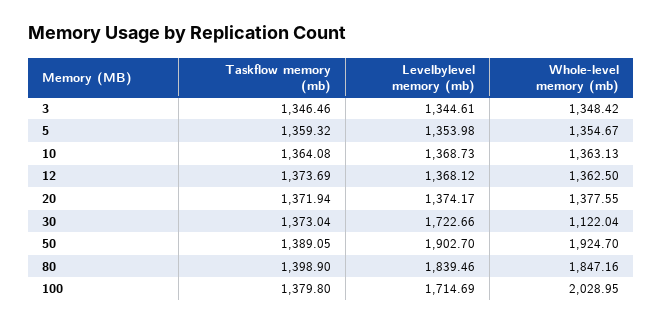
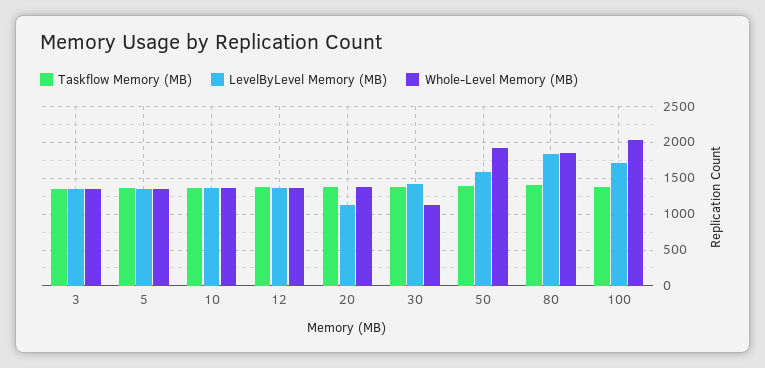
Levelbylevel memory (mb), 20: 1374.17 -> 1100
Levelbylevel memory (mb), 30: 1722.66 -> 1400
Levelbylevel memory (mb), 50: 1902.7 -> 1600

